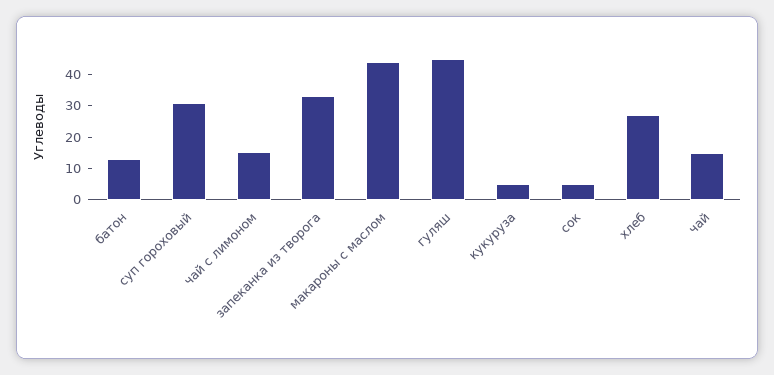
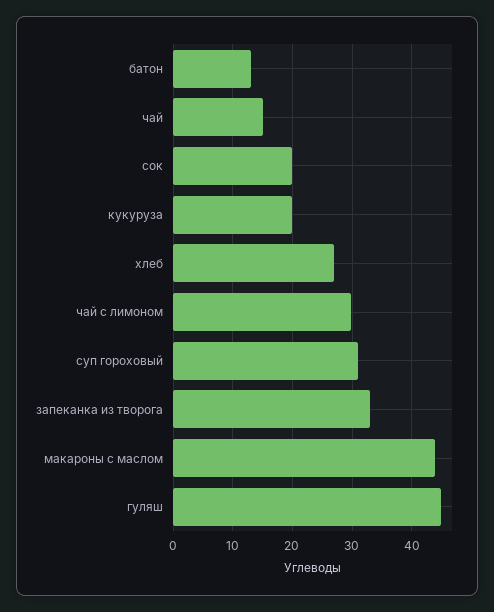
чай с лимоном: 15 -> 30
кукуруза: 5 -> 20
сок: 5 -> 20

